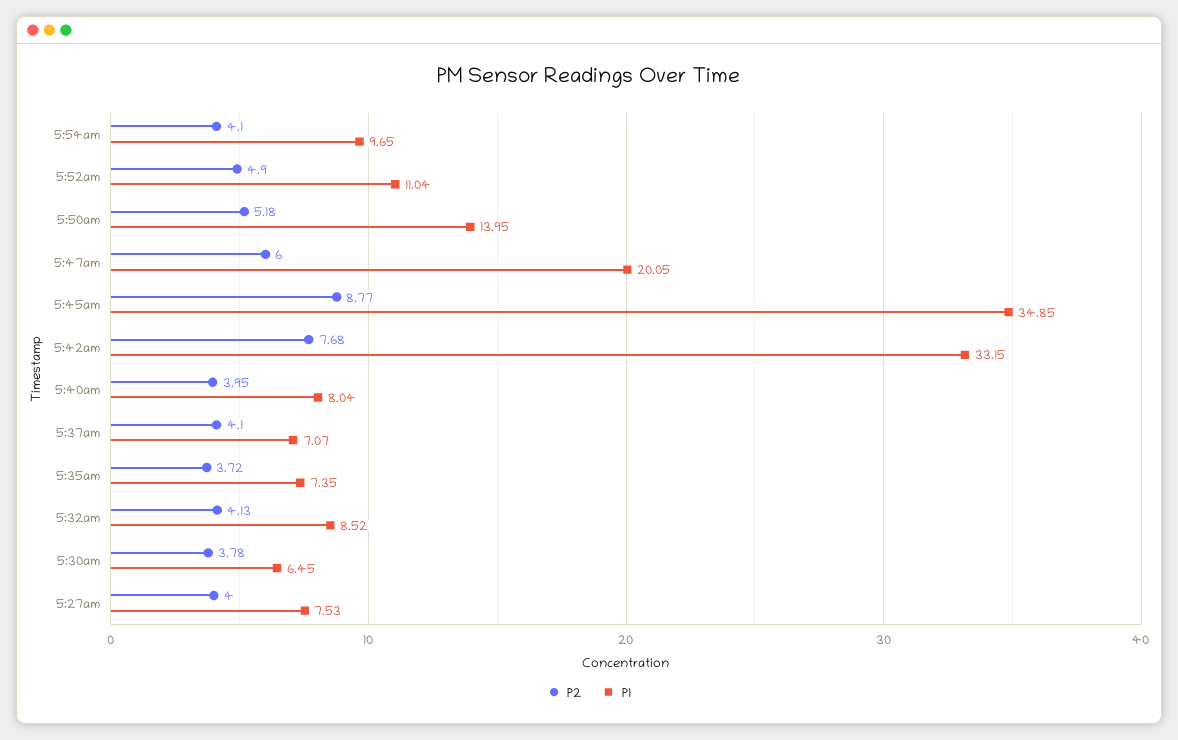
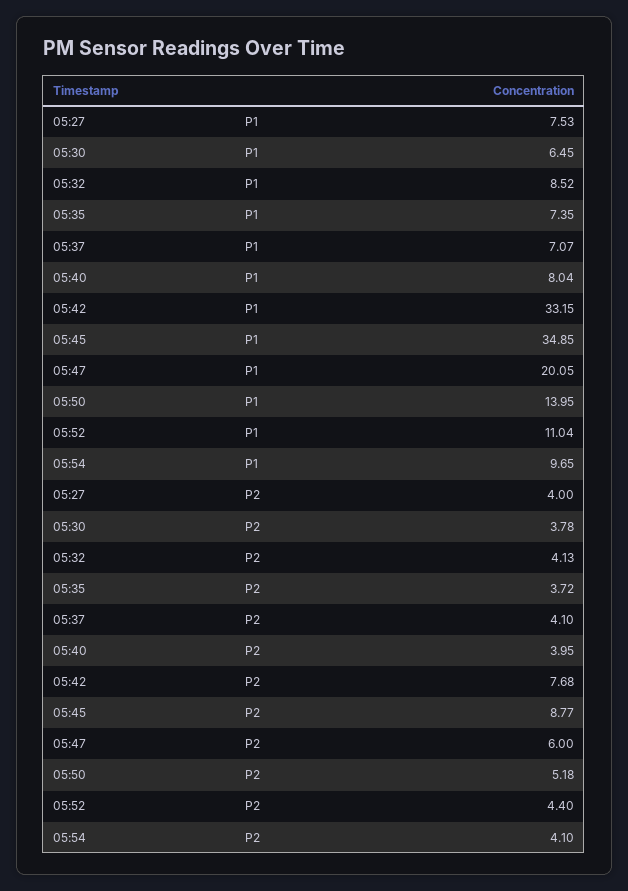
P2, 5:52am: 4.9 -> 4.4

